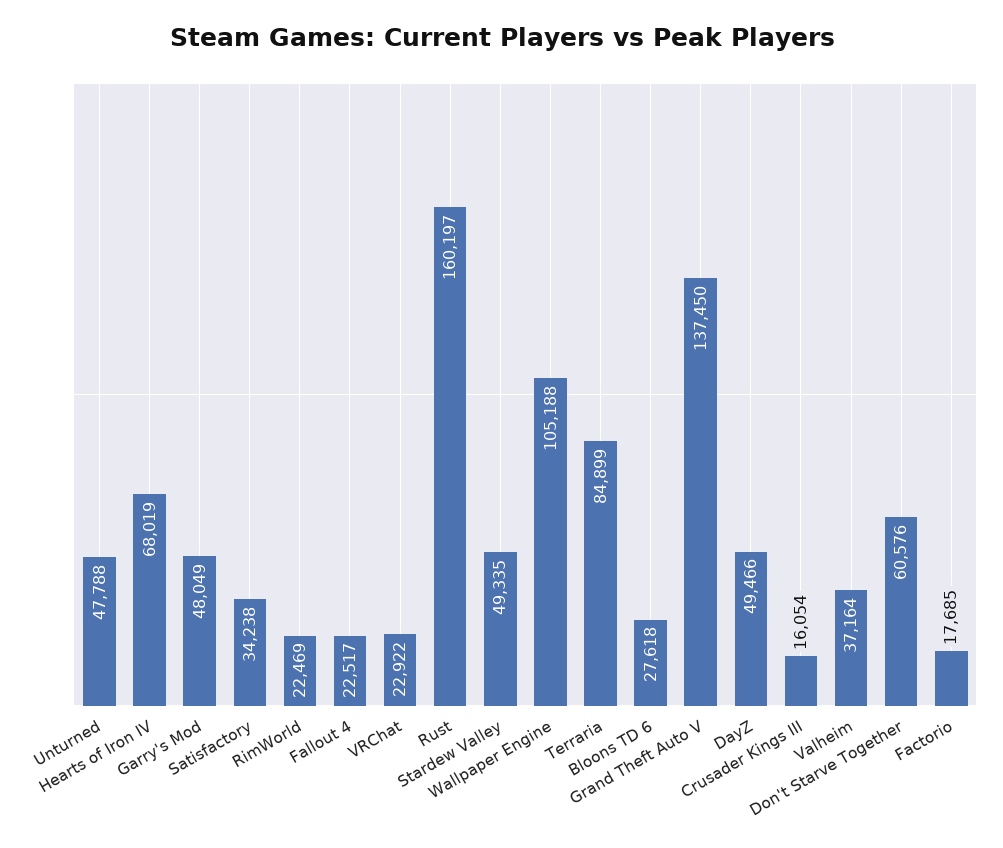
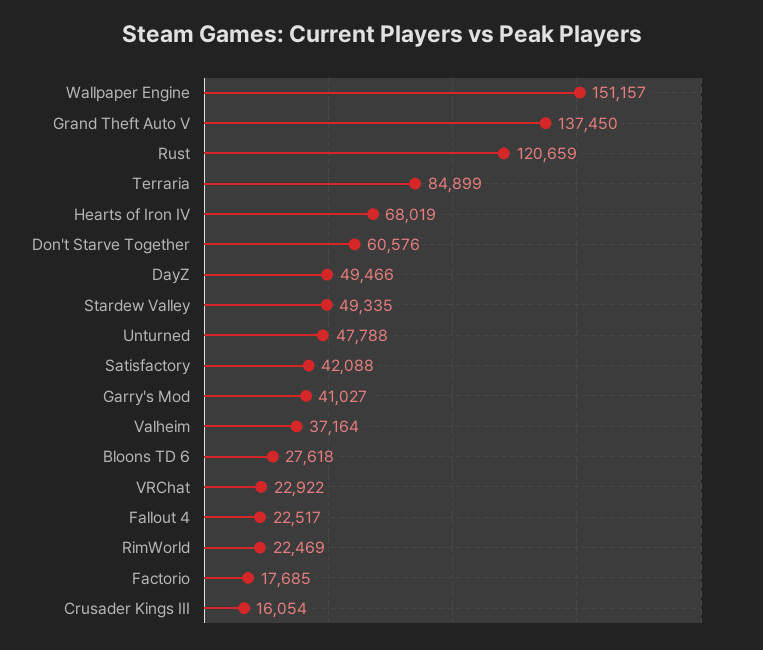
Garry's Mod: 48049 -> 41027
Satisfactory: 34238 -> 42088
Rust: 160197 -> 120659
Wallpaper Engine: 105188 -> 151157

